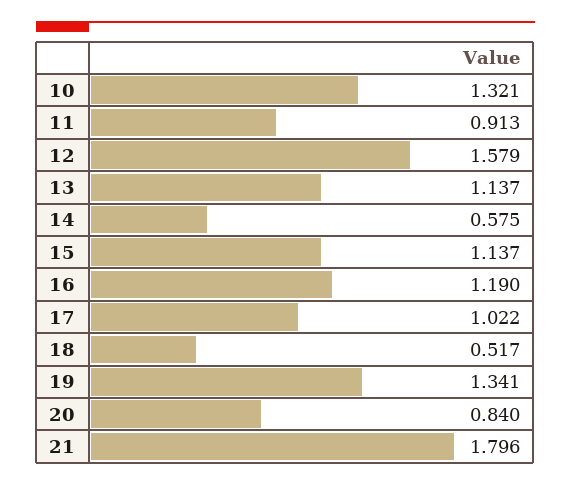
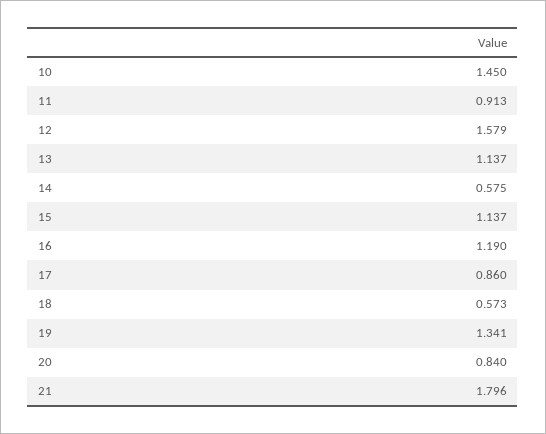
10: 1.321 -> 1.45
17: 1.022 -> 0.86
18: 0.517 -> 0.573

